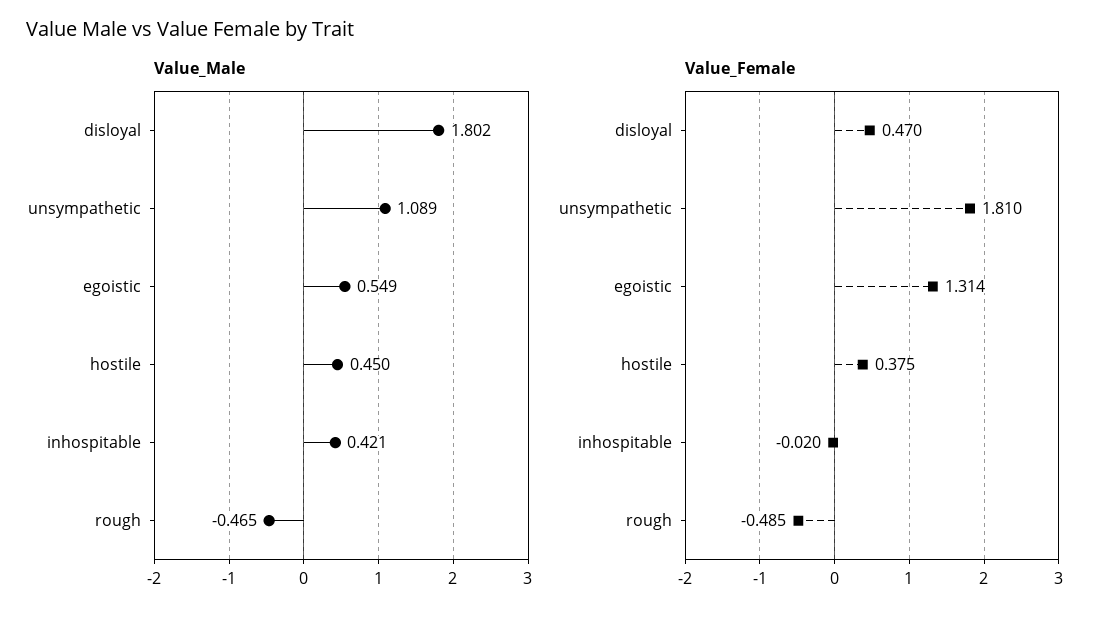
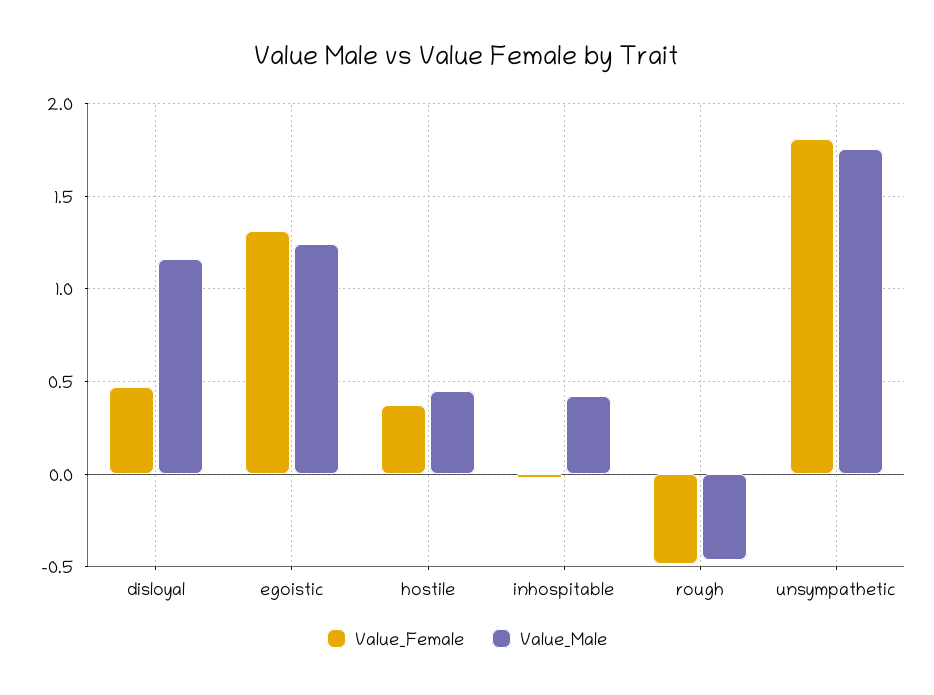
Value_Male, disloyal: 1.802 -> 1.15
Value_Male, unsympathetic: 1.089 -> 1.75
Value_Male, egoistic: 0.549 -> 1.25

